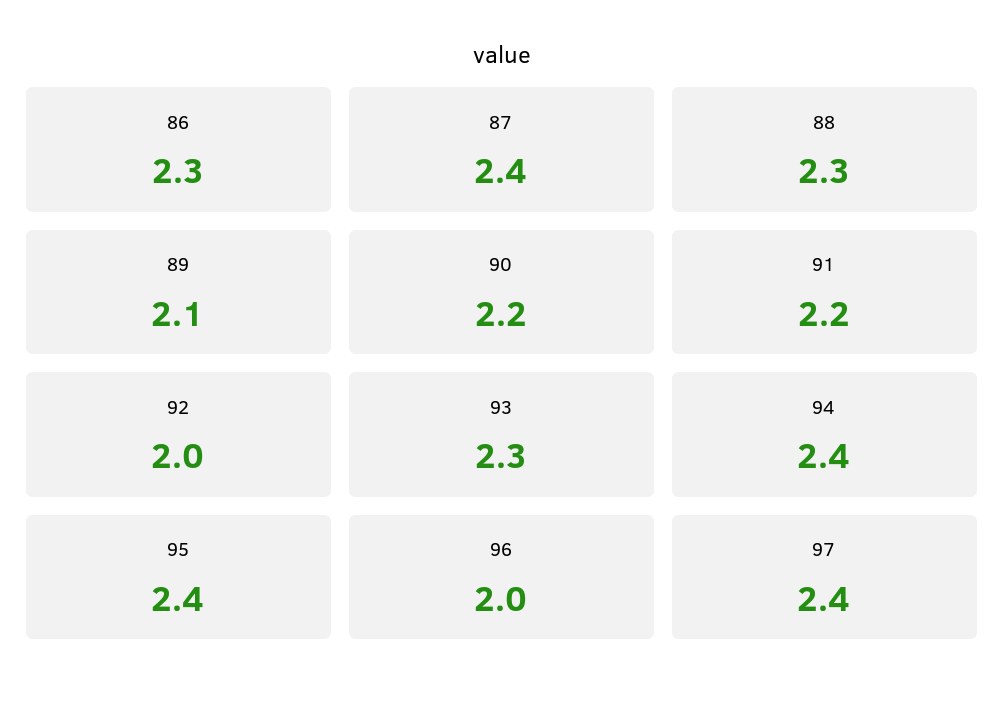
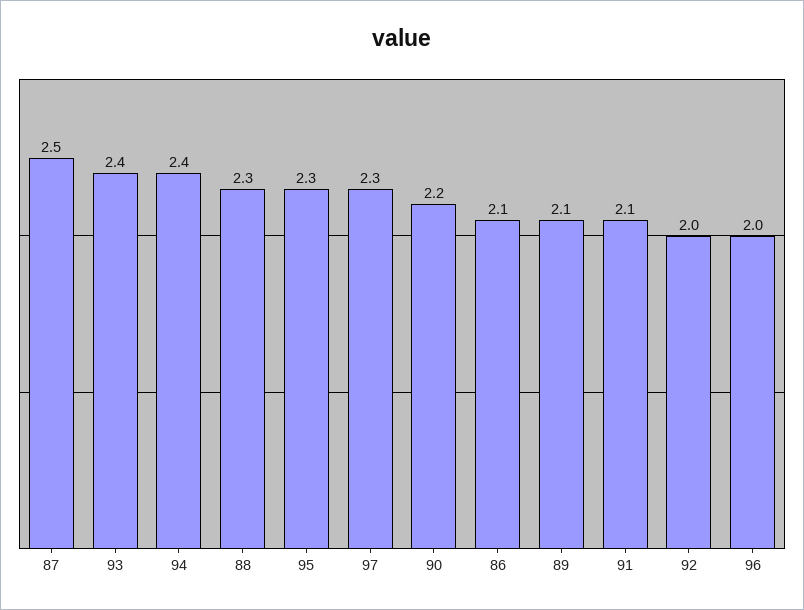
86: 2.3 -> 2.1
87: 2.4 -> 2.5
91: 2.2 -> 2.1
93: 2.3 -> 2.4
95: 2.4 -> 2.3
97: 2.4 -> 2.3

